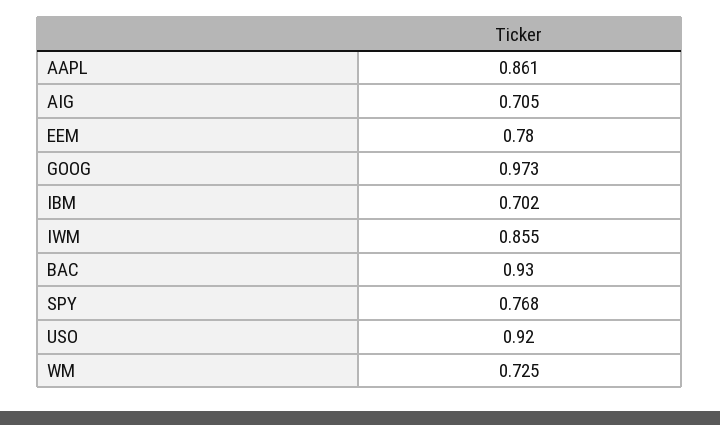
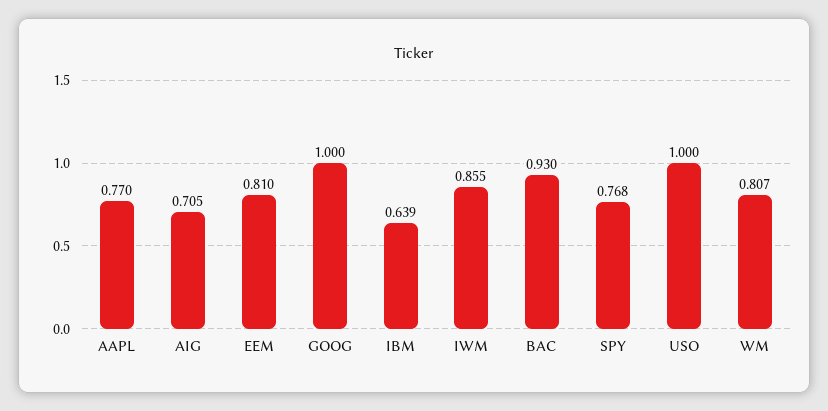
AAPL: 0.861 -> 0.77
EEM: 0.78 -> 0.81
GOOG: 0.973 -> 1
IBM: 0.702 -> 0.639
USO: 0.92 -> 1
WM: 0.725 -> 0.807

